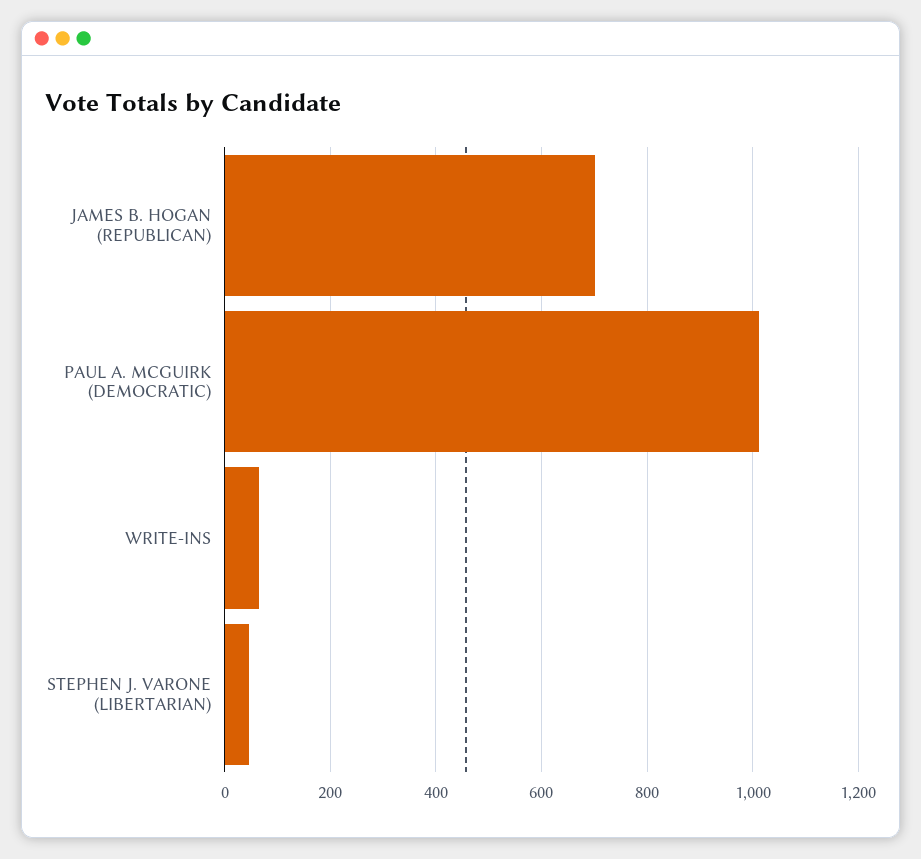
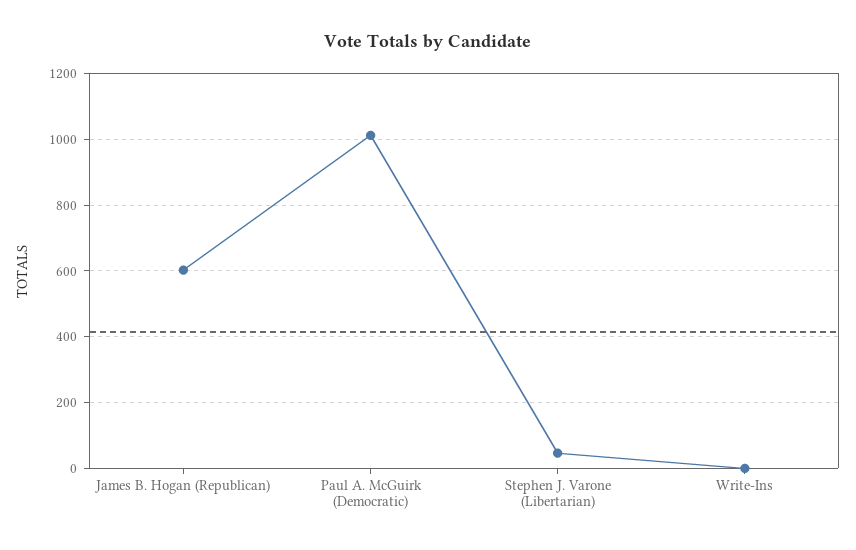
JAMES B. HOGAN (REPUBLICAN): 700 -> 600
WRITE-INS: 60 -> 0

